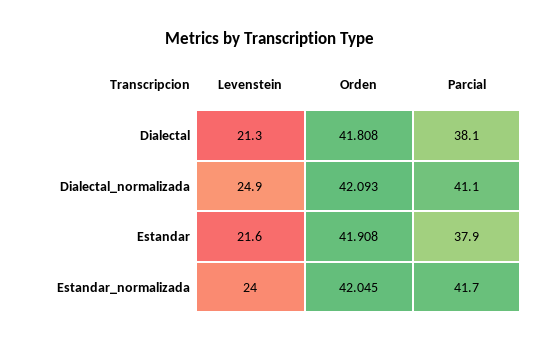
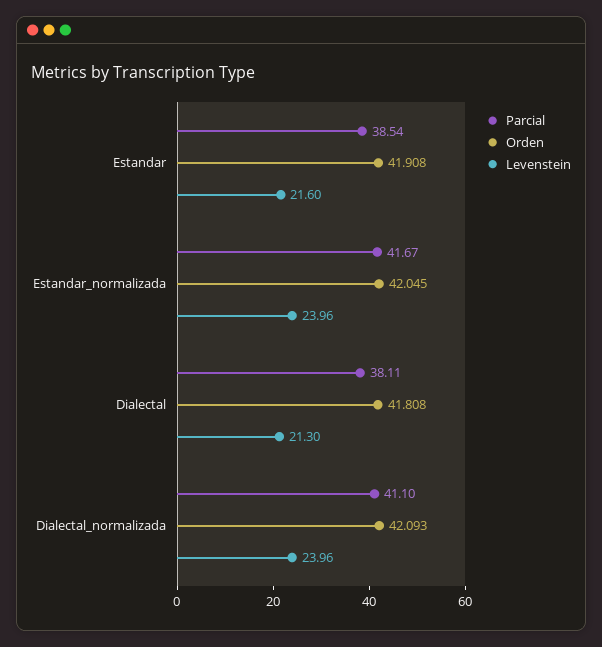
Levenstein, Dialectal_normalizada: 24.9 -> 23.96
Parcial, Estandar: 37.9 -> 38.54

